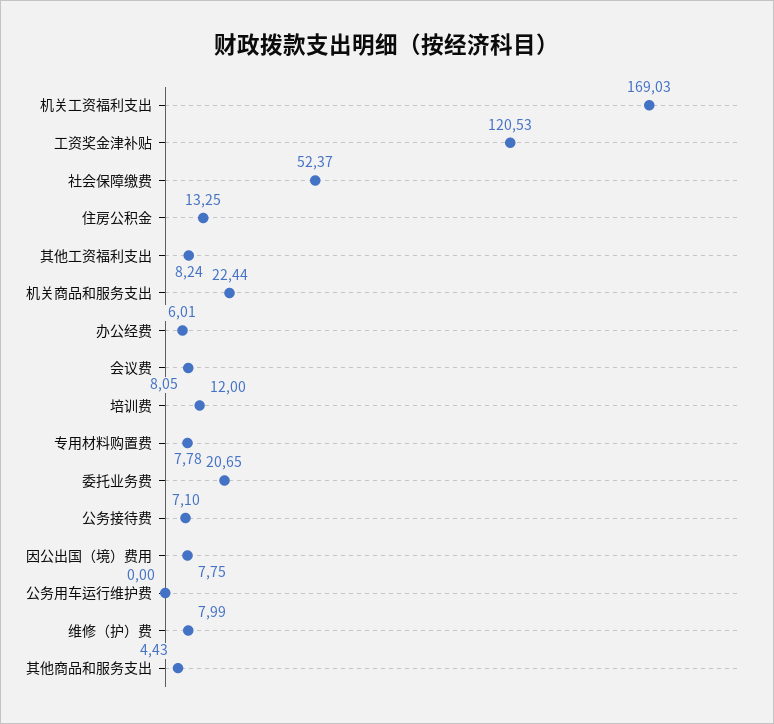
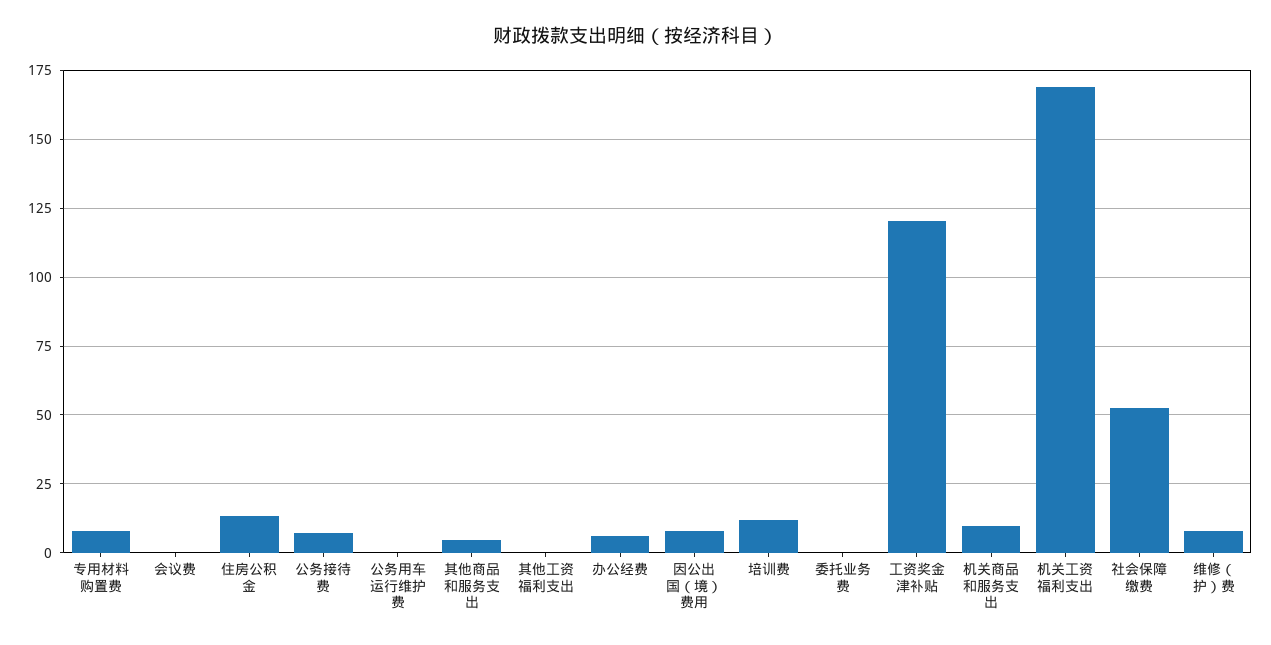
其他工资福利支出: 8.24 -> 0
机关商品和服务支出: 22.44 -> 10
会议费: 8.05 -> 0
委托业务费: 20.65 -> 0

